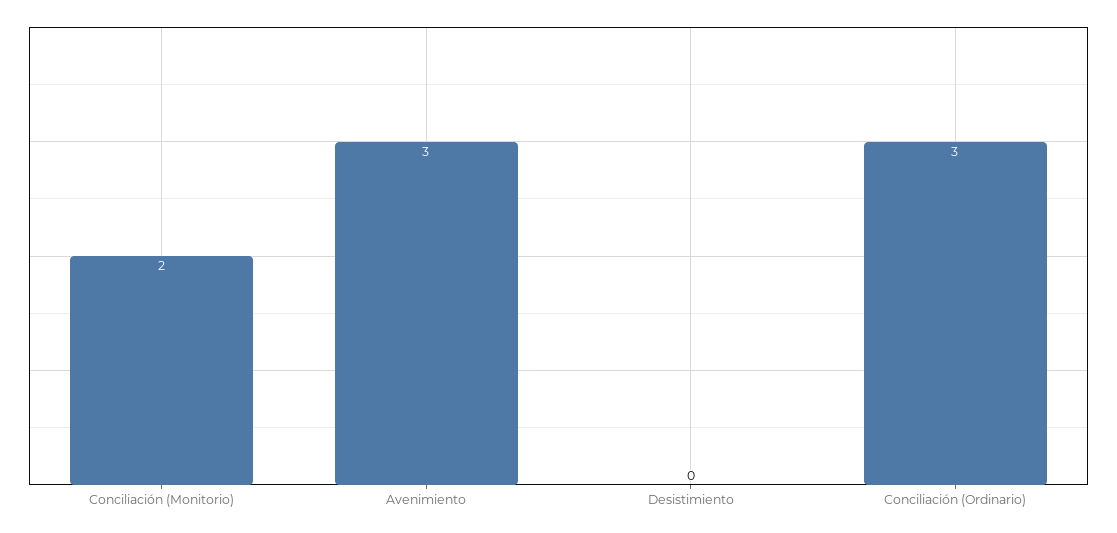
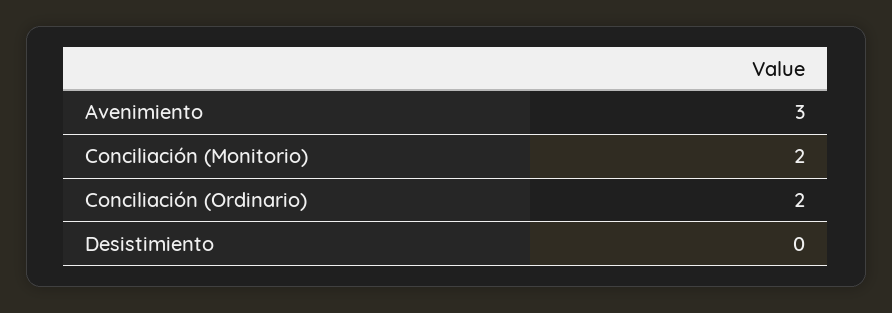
Conciliación (Ordinario): 3 -> 2

